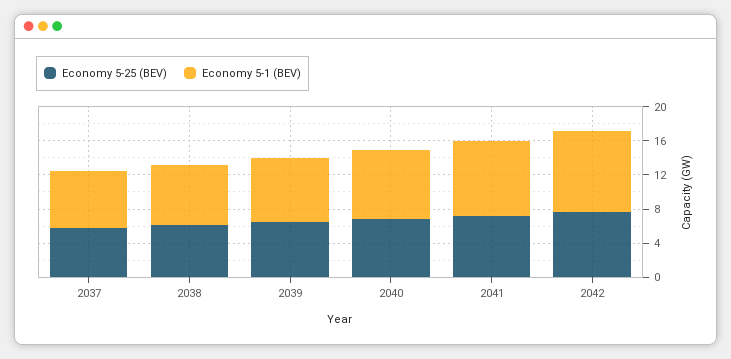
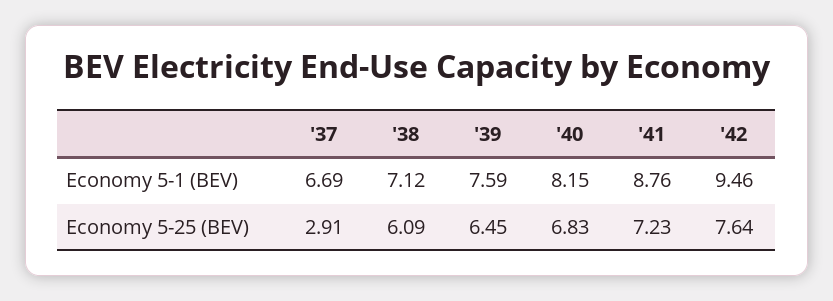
Economy 5-25 (BEV), 2037: 6 -> 2.91

